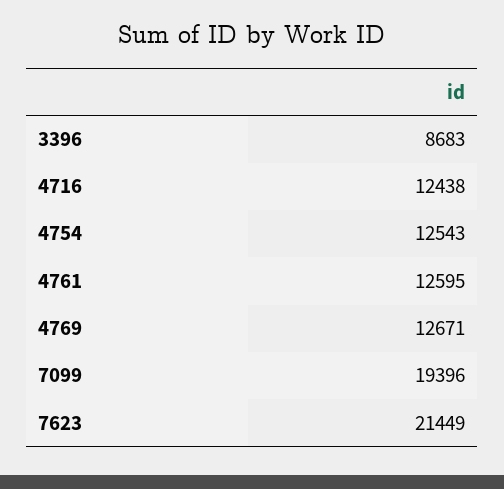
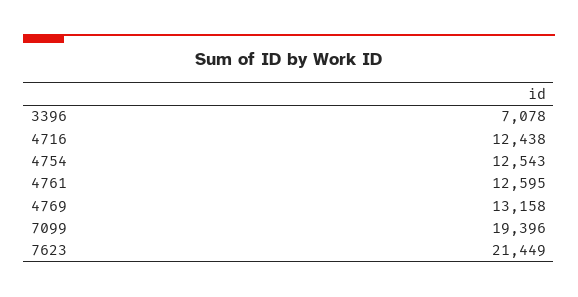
3396: 8683 -> 7078
4769: 12671 -> 13158

